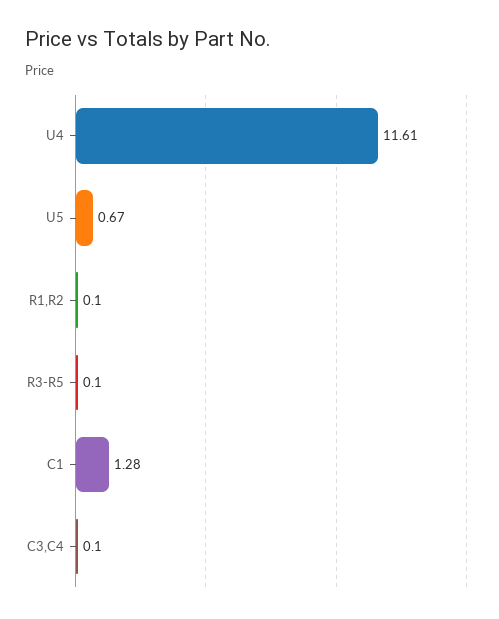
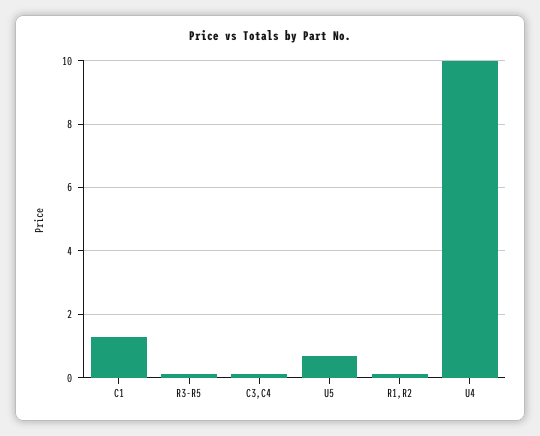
U4: 11.61 -> 10

